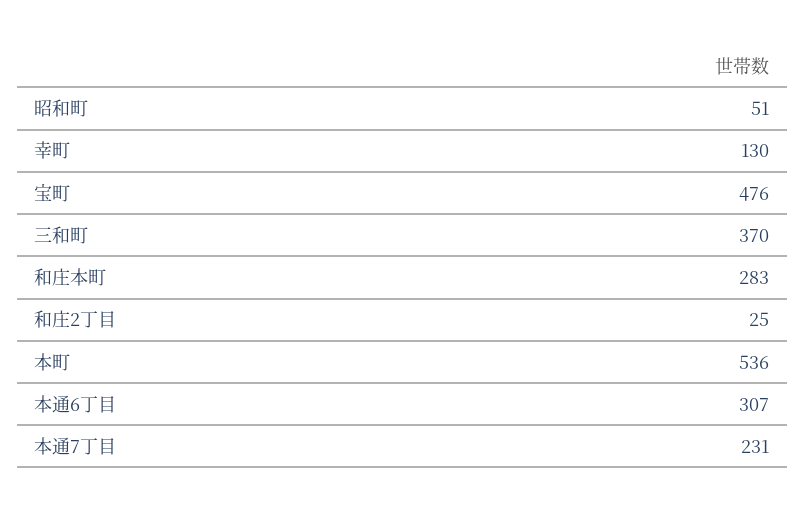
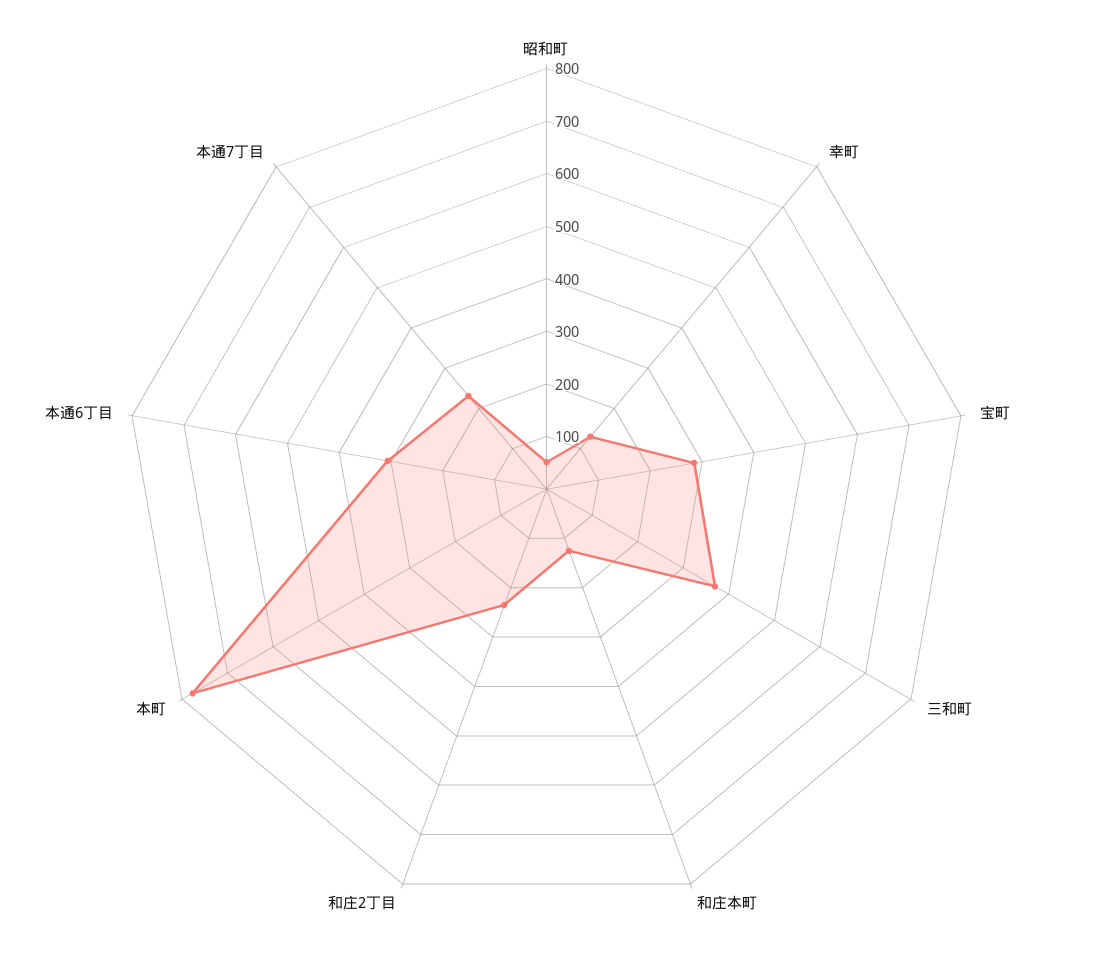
宝町: 476 -> 280
和庄本町: 283 -> 120
和庄2丁目: 25 -> 240
本町: 536 -> 780

